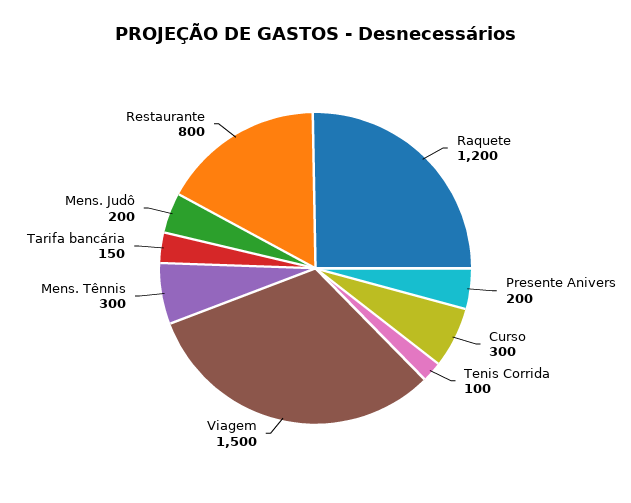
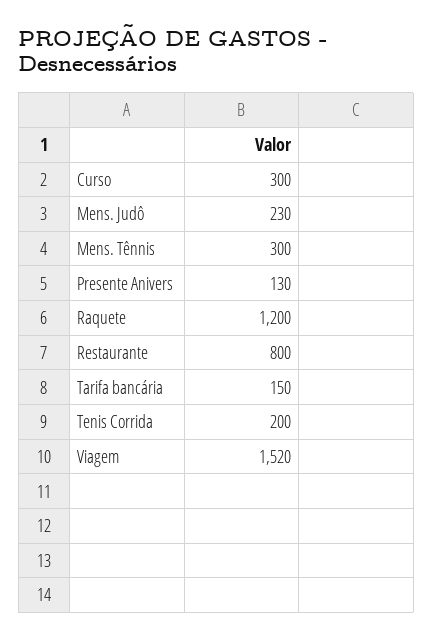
Presente Anivers: 200 -> 130
Tenis Corrida: 100 -> 200
Viagem: 1500 -> 1520
Mens. Judô: 200 -> 230

